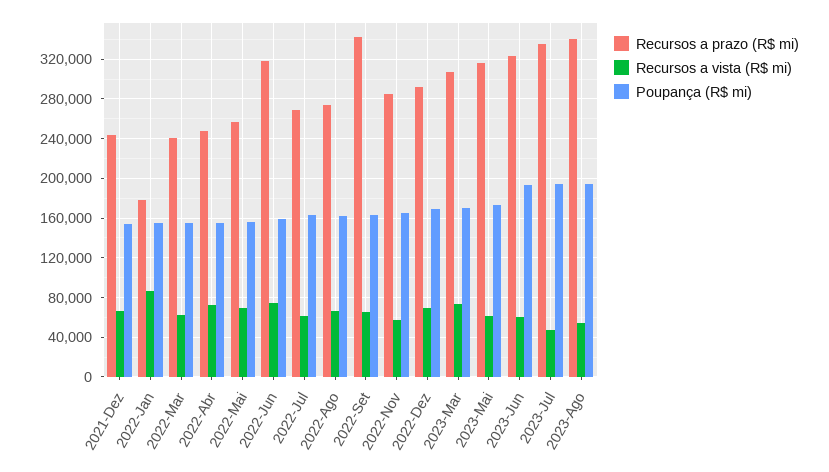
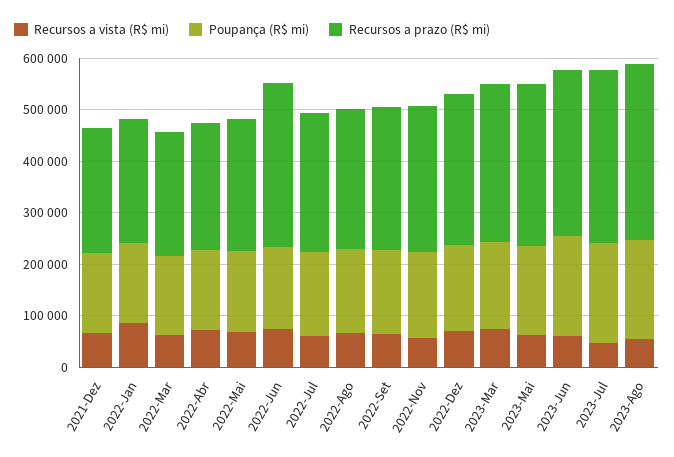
Recursos a prazo (R$ mi), 2022-Jan: 180000 -> 240000
Recursos a prazo (R$ mi), 2022-Set: 340000 -> 280000

